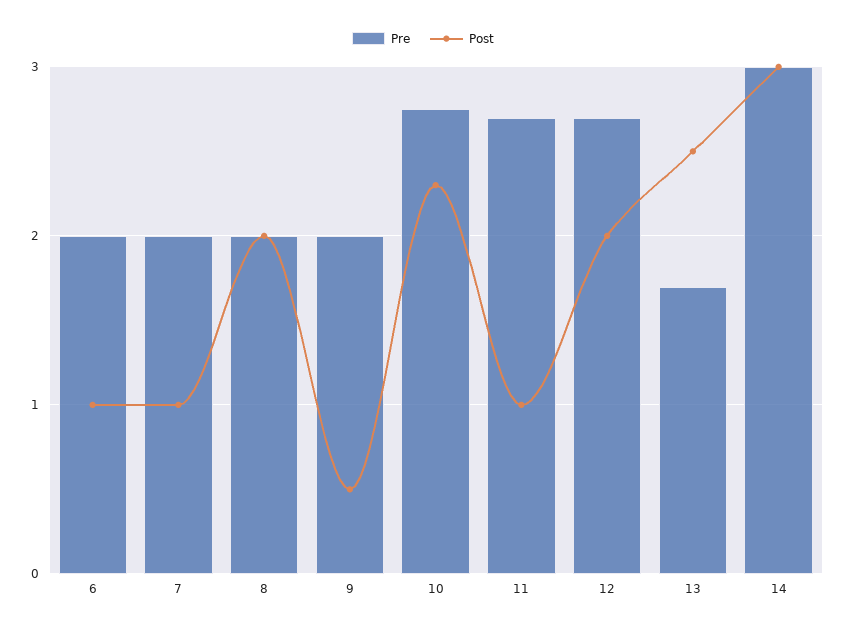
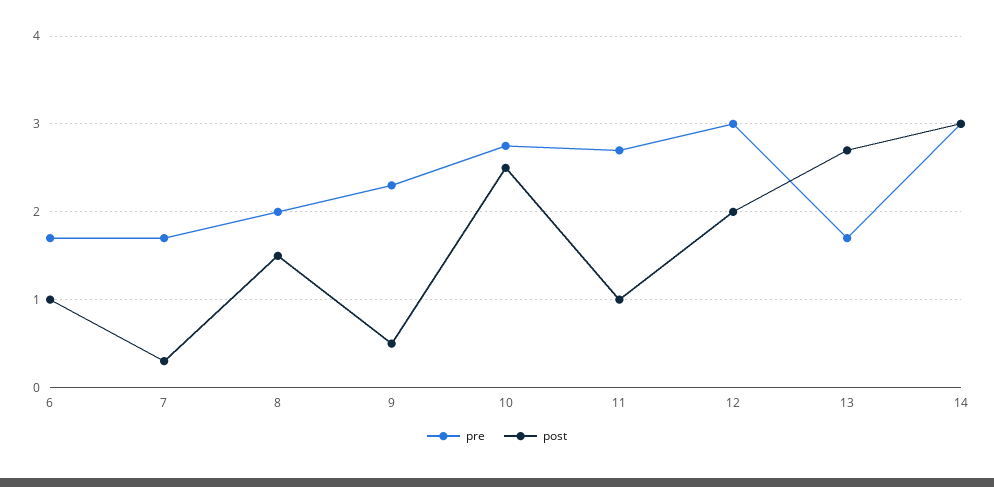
Pre, 6: 2 -> 1.7
Pre, 7: 2 -> 1.7
Post, 7: 1 -> 0.3
Post, 8: 2 -> 1.5
Pre, 9: 2 -> 2.3
Post, 10: 2.3 -> 2.5
Pre, 12: 2.7 -> 3
Post, 13: 2.5 -> 2.7

